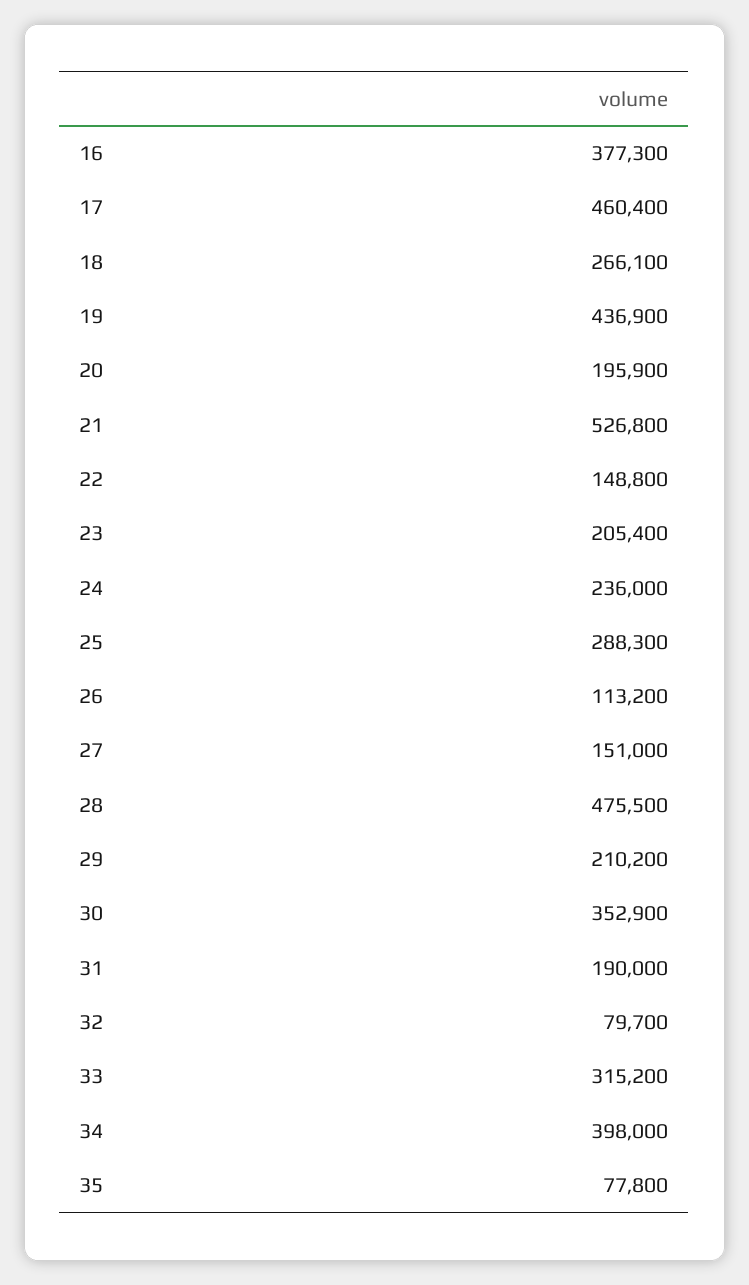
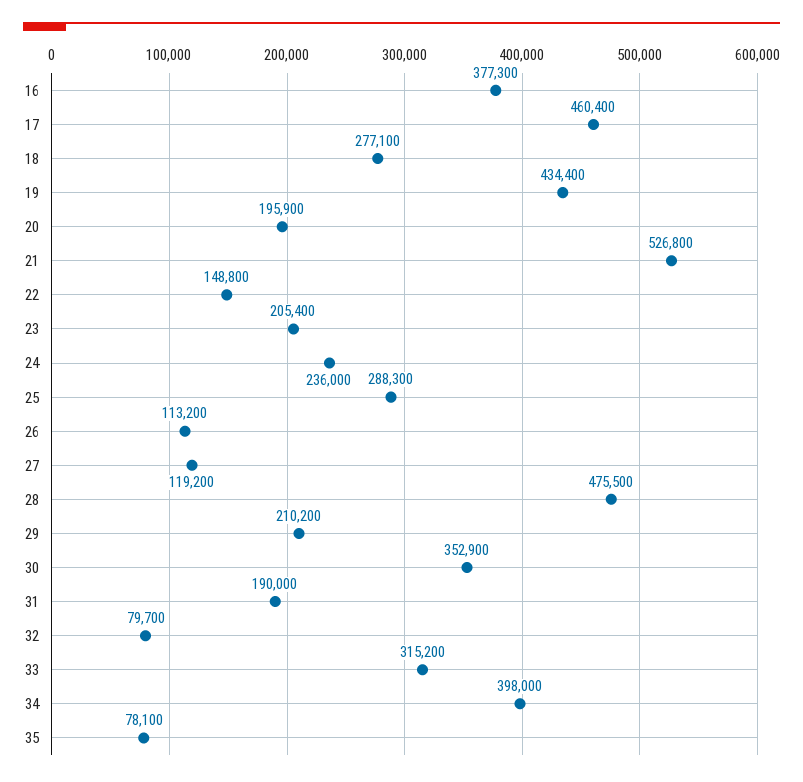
18: 266100 -> 277100
19: 436900 -> 434400
27: 151000 -> 119200
35: 77800 -> 78100

